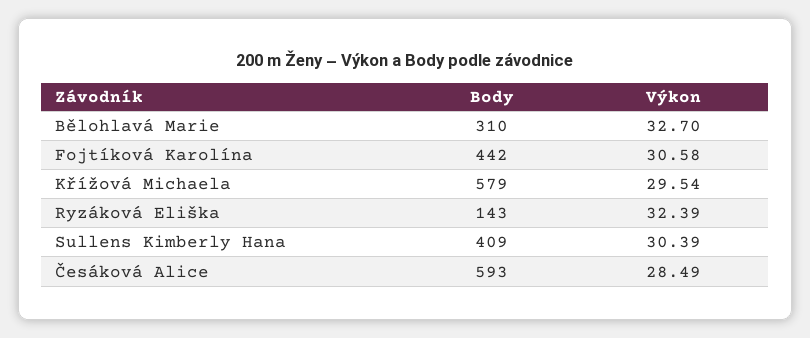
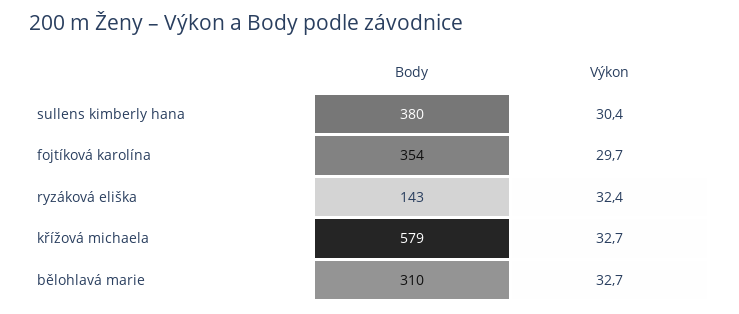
Body, Fojtíková Karolína: 442 -> 354
Výkon, Fojtíková Karolína: 30.58 -> 29.7
Výkon, Křížová Michaela: 29.54 -> 32.7
Body, Sullens Kimberly Hana: 409 -> 380
Body, Česáková Alice: 593 -> none
Výkon, Česáková Alice: 28.49 -> none

